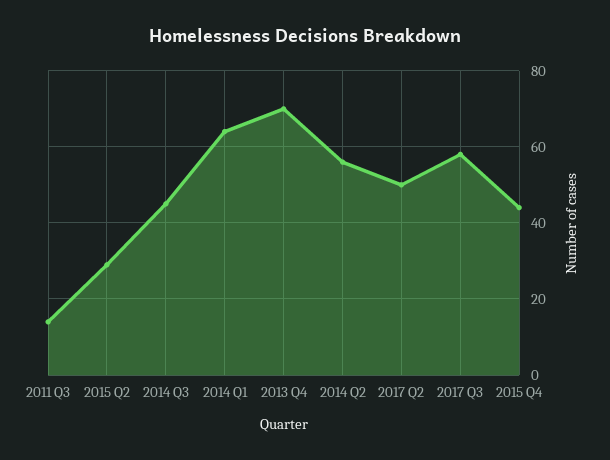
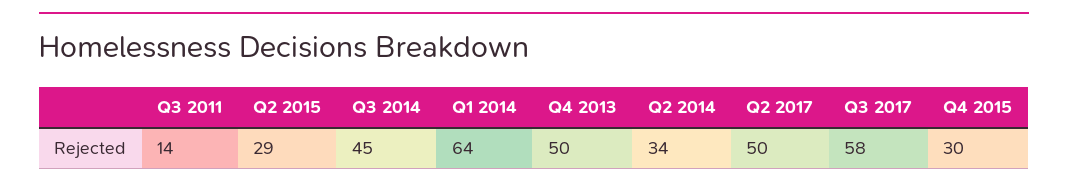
2013 Q4: 70 -> 50
2014 Q2: 55 -> 34
2015 Q4: 45 -> 30

